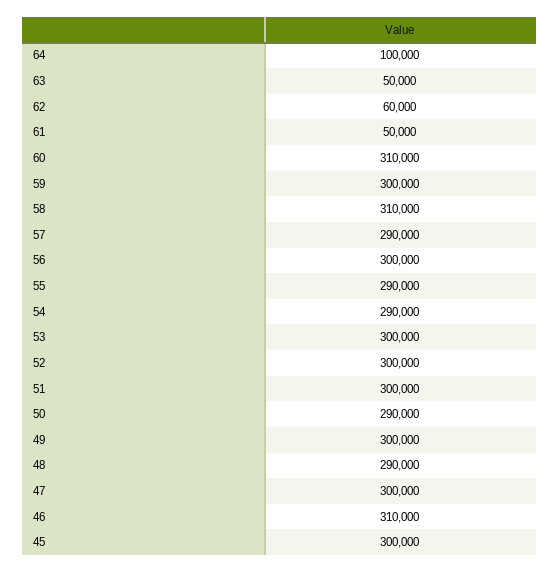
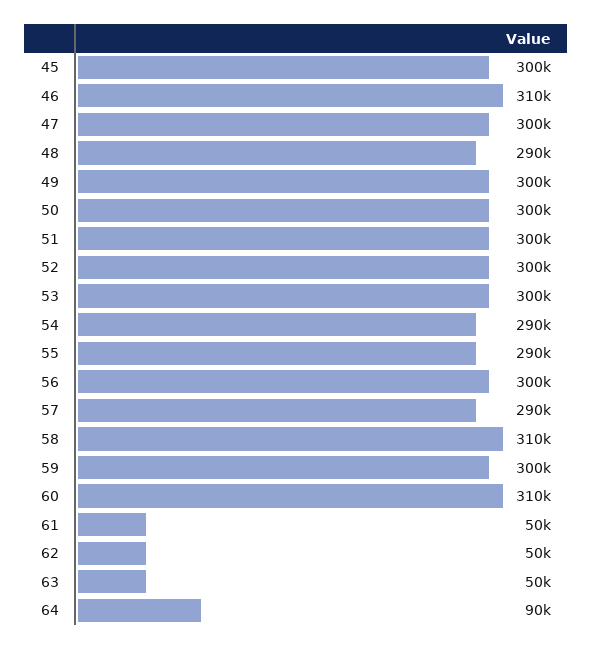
64: 100000 -> 90000
62: 60000 -> 50000
50: 290000 -> 300000

